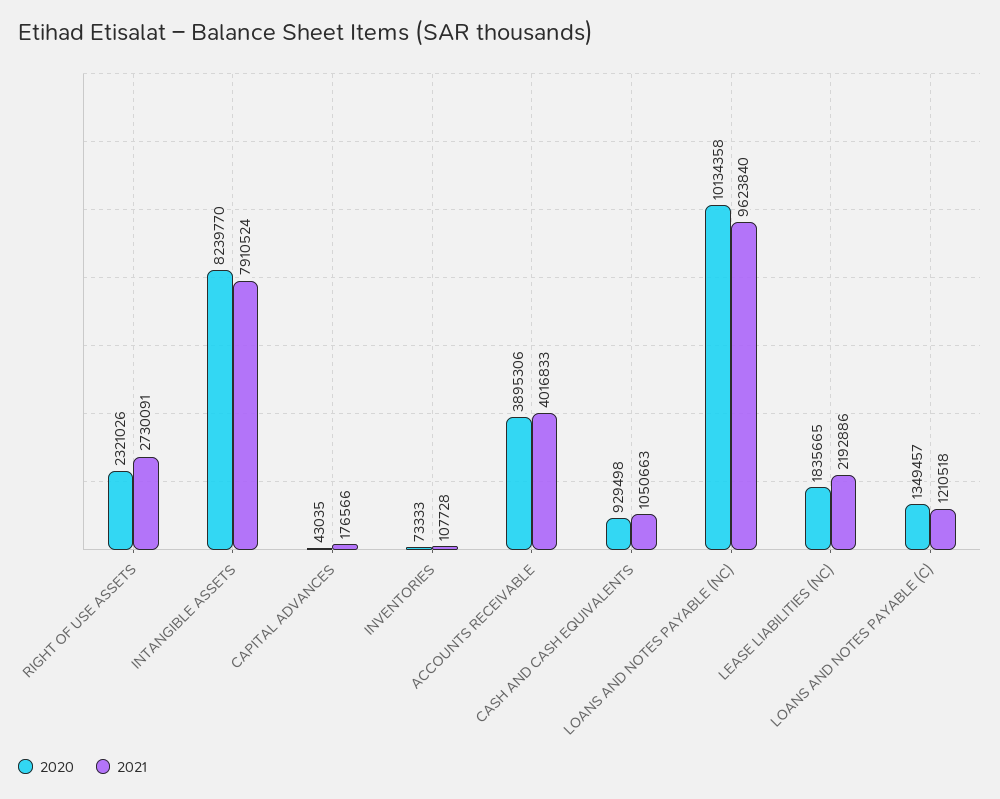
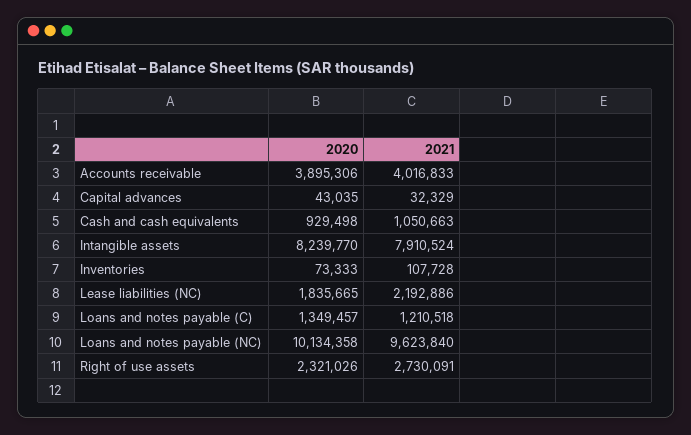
2021, CAPITAL ADVANCES: 176566 -> 32329

